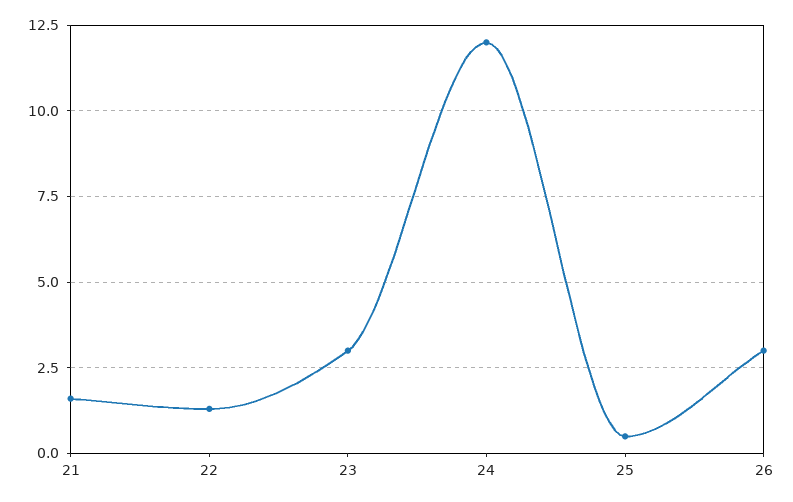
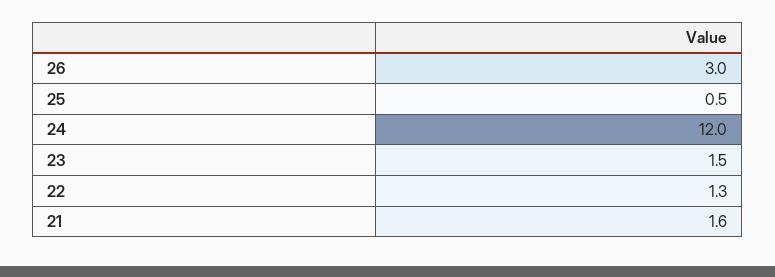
23: 3 -> 1.5

